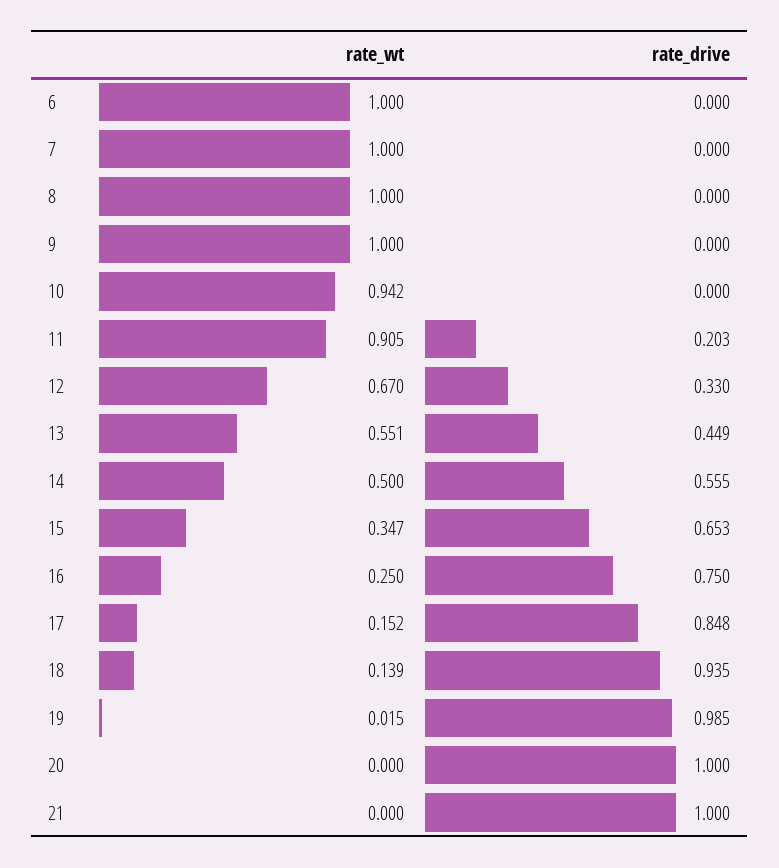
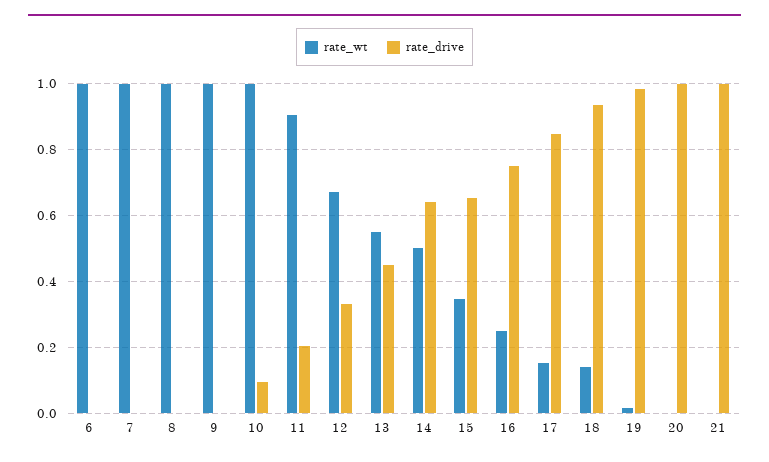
rate_wt, 10: 0.942 -> 1
rate_drive, 10: 0 -> 0.1
rate_drive, 14: 0.555 -> 0.64

